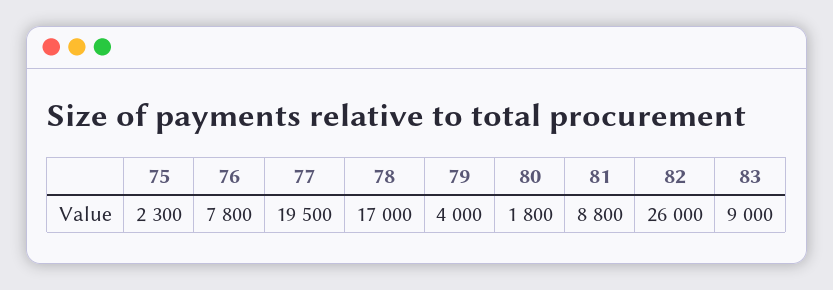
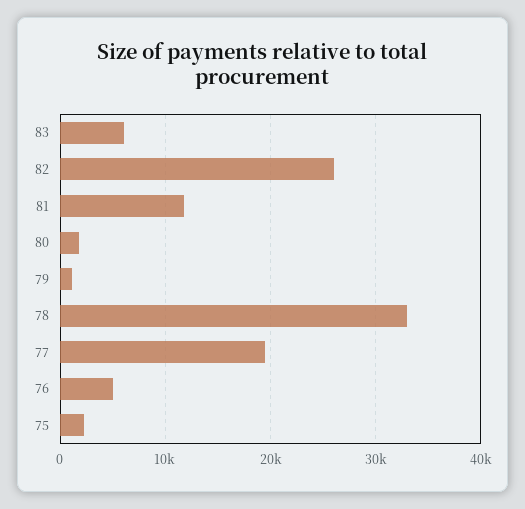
76: 7800 -> 5000
78: 17000 -> 33000
79: 4000 -> 1000
81: 8800 -> 12000
83: 9000 -> 6000

